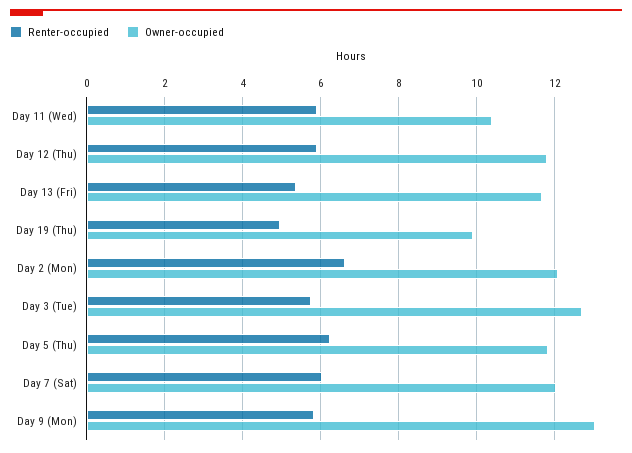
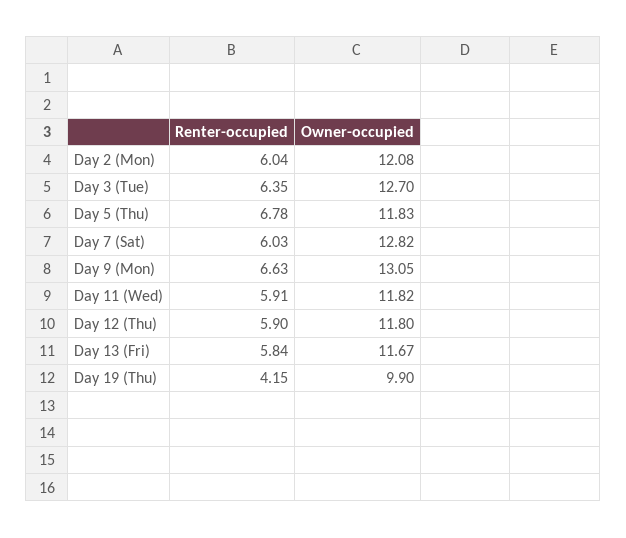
Owner-occupied, Day 11 (Wed): 10.4 -> 11.82
Renter-occupied, Day 13 (Fri): 5.4 -> 5.84
Renter-occupied, Day 19 (Thu): 5 -> 4.15
Renter-occupied, Day 2 (Mon): 6.6 -> 6.04
Renter-occupied, Day 3 (Tue): 5.8 -> 6.35
Renter-occupied, Day 5 (Thu): 6.2 -> 6.78
Owner-occupied, Day 7 (Sat): 12 -> 12.82
Renter-occupied, Day 9 (Mon): 5.8 -> 6.63

